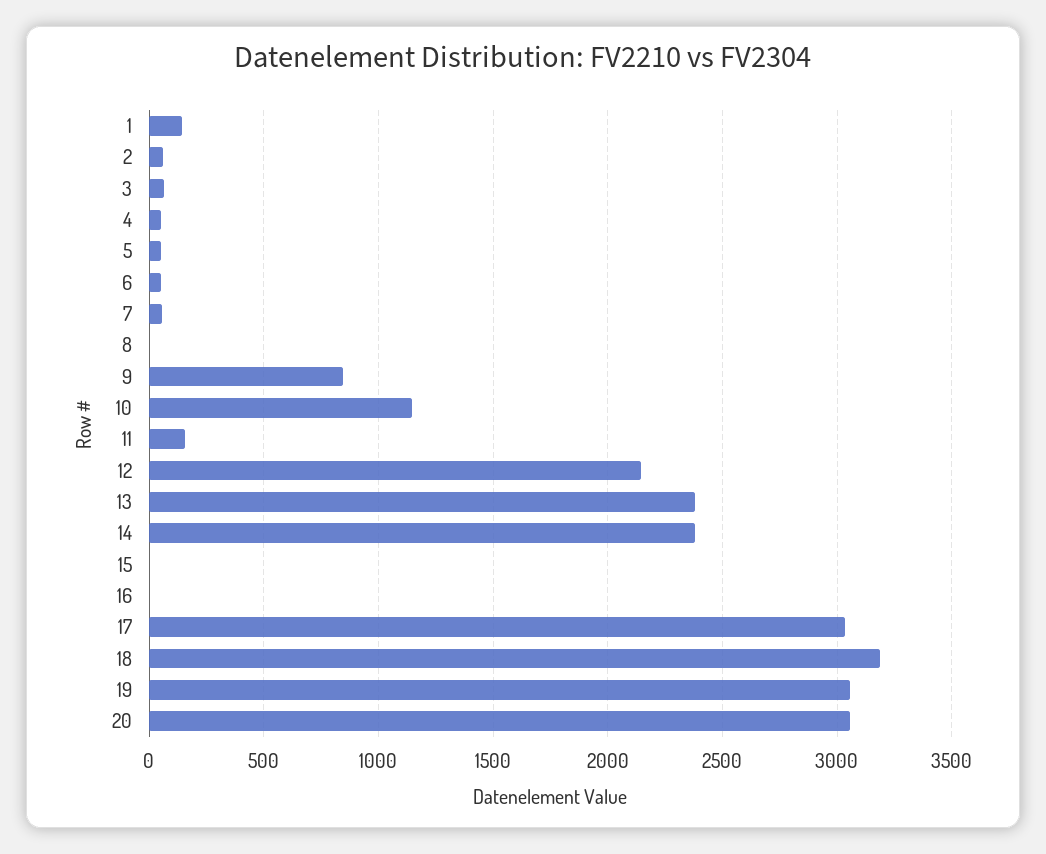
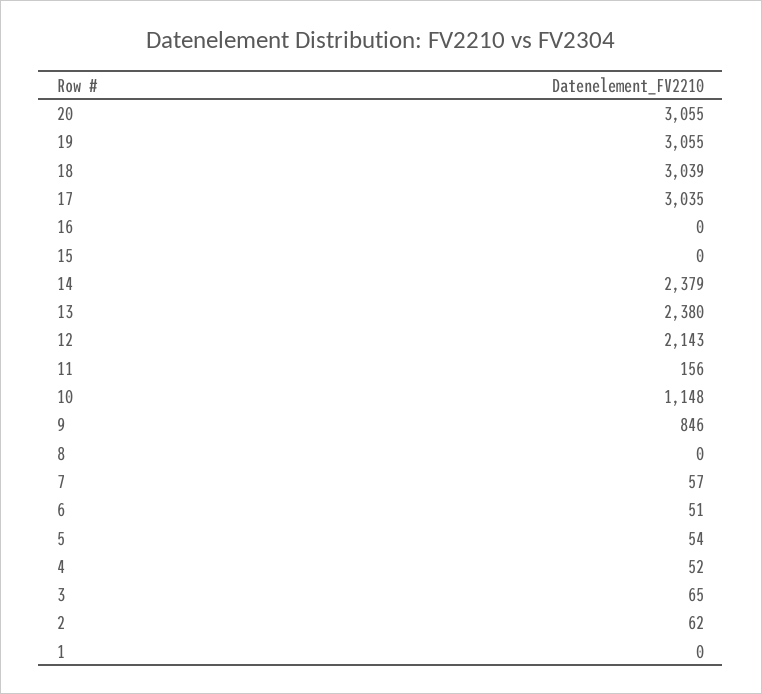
1: 150 -> 0
18: 3200 -> 3039

